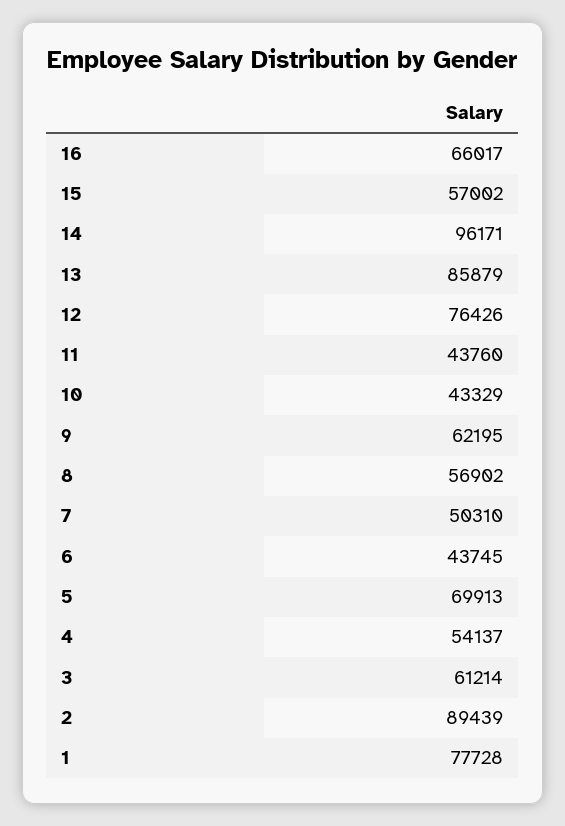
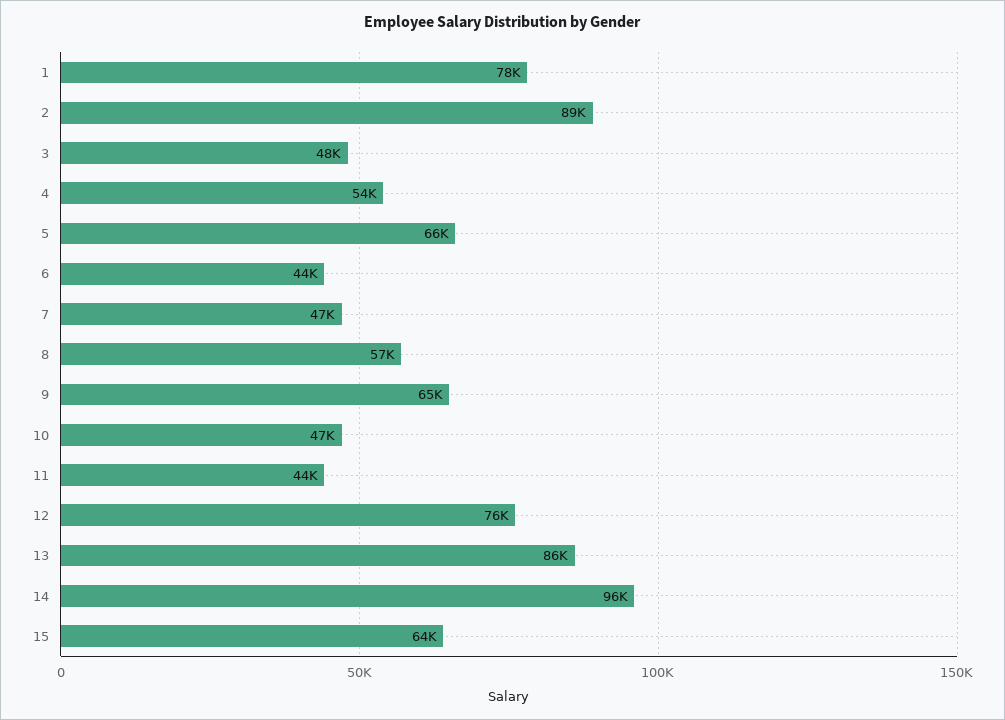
16: 66017 -> none
15: 57002 -> 64000
10: 43329 -> 47000
9: 62195 -> 65000
7: 50310 -> 47000
5: 69913 -> 66000
3: 61214 -> 48000

